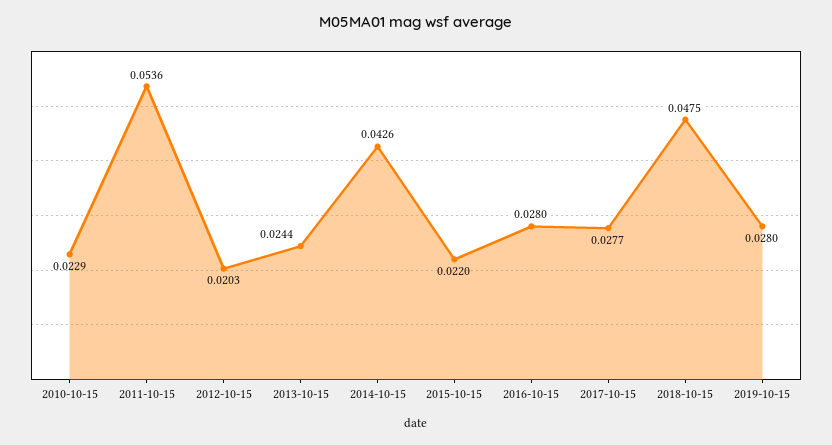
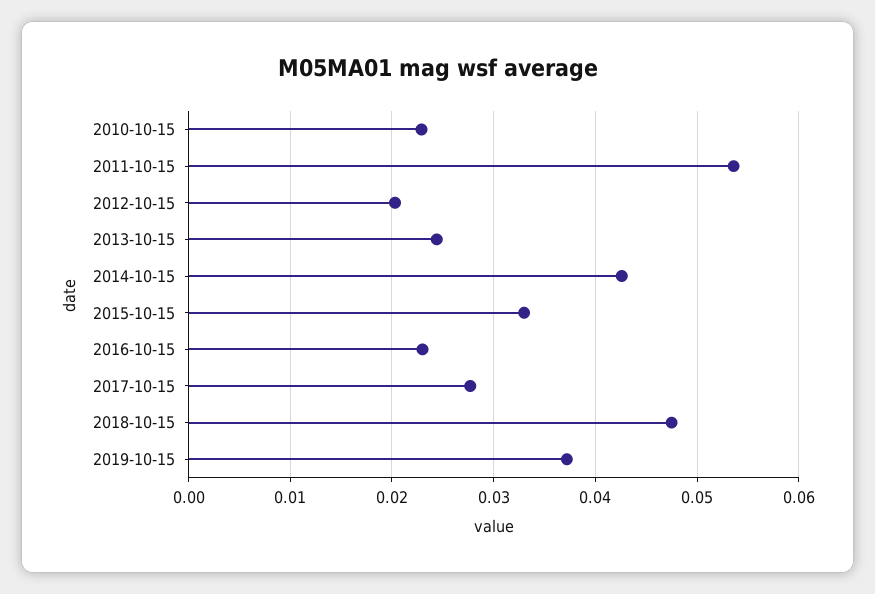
2015-10-15: 0.022 -> 0.033
2016-10-15: 0.028 -> 0.023
2019-10-15: 0.028 -> 0.037

